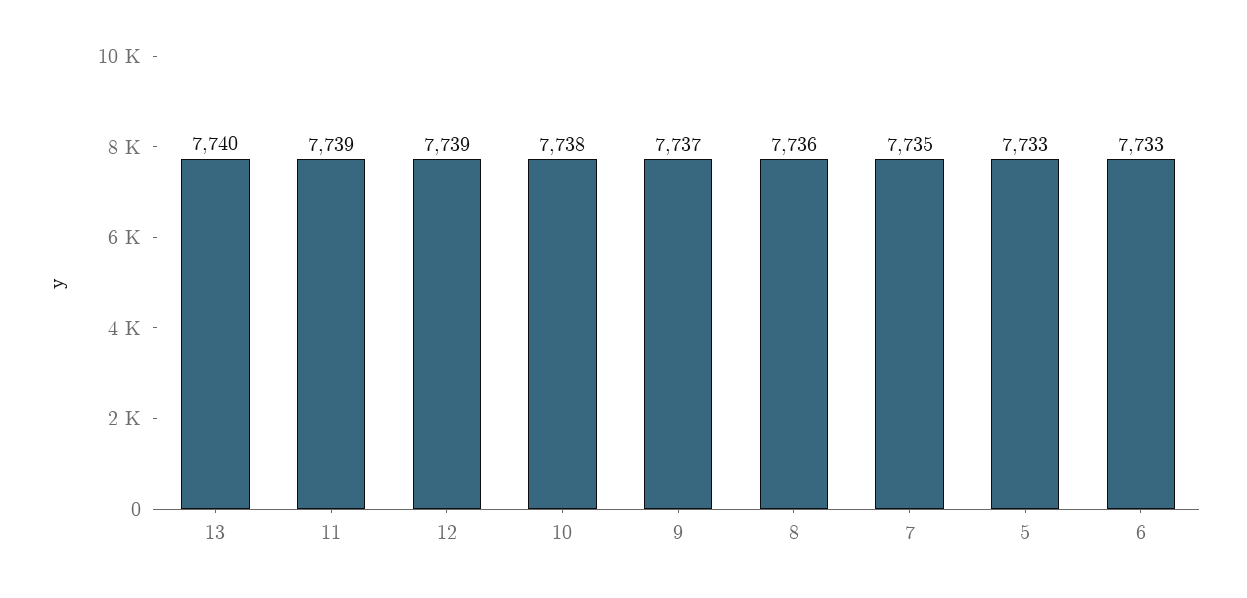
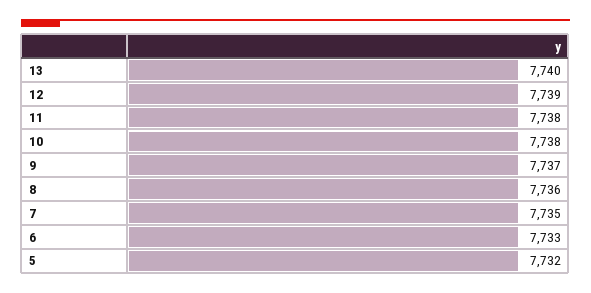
11: 7739 -> 7738
5: 7733 -> 7732

